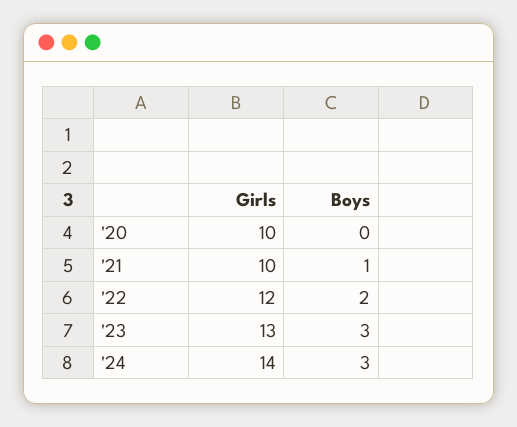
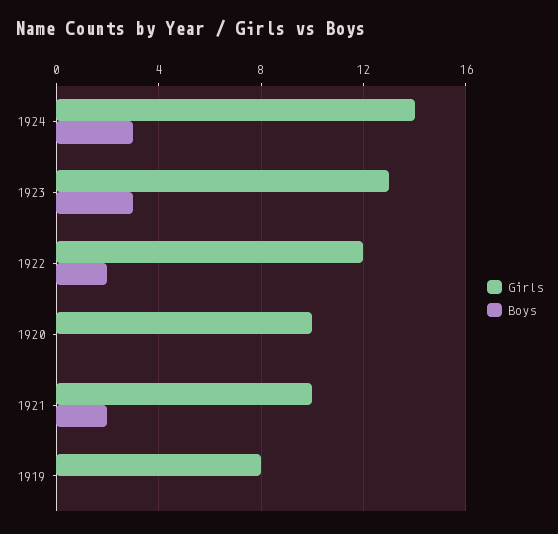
Boys, '21: 1 -> 2
Girls, 1919: none -> 8
Boys, 1919: none -> 0

